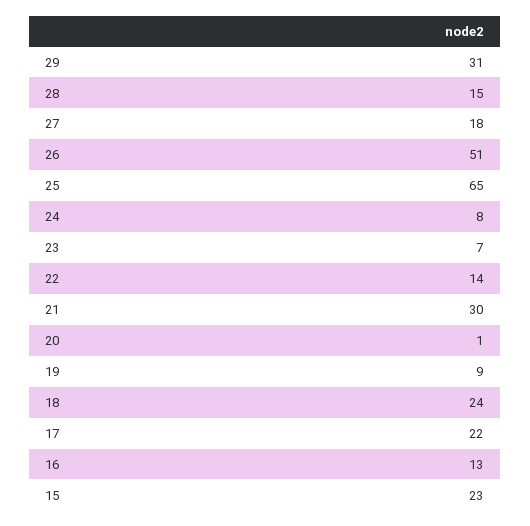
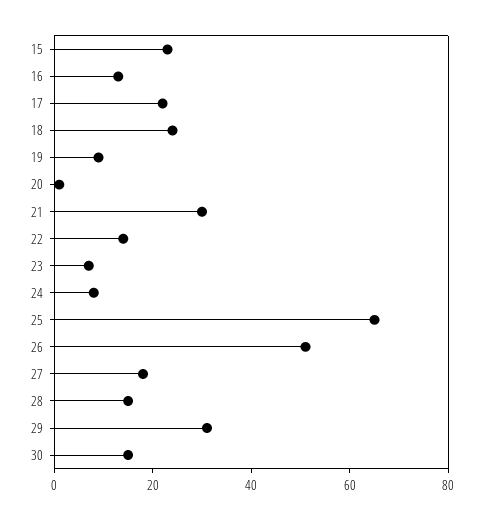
30: none -> 15

